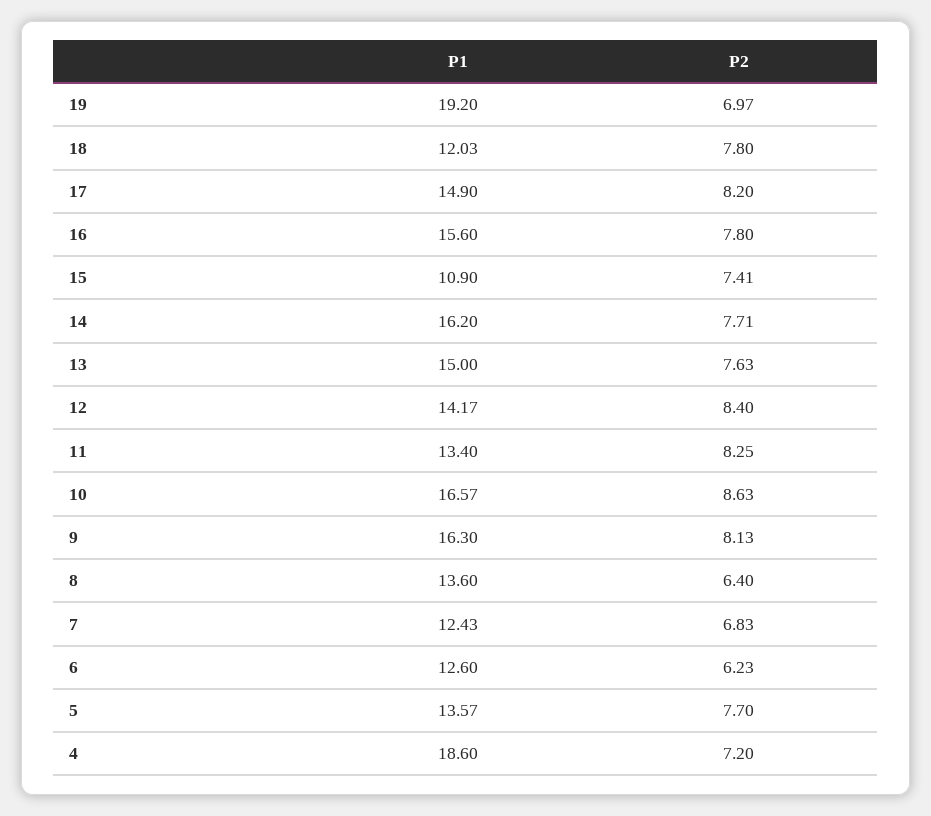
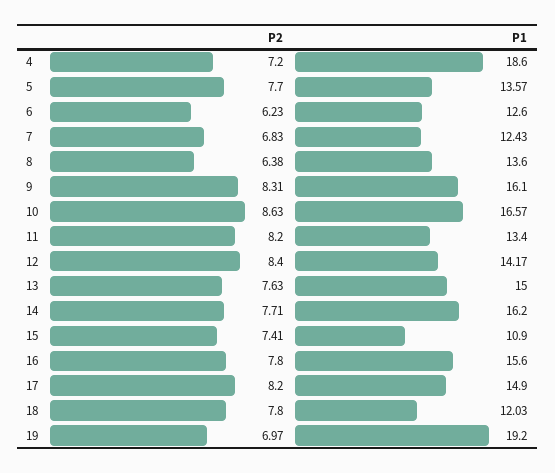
P2, 11: 8.25 -> 8.2
P1, 9: 16.3 -> 16.1
P2, 9: 8.13 -> 8.31
P2, 8: 6.4 -> 6.38

